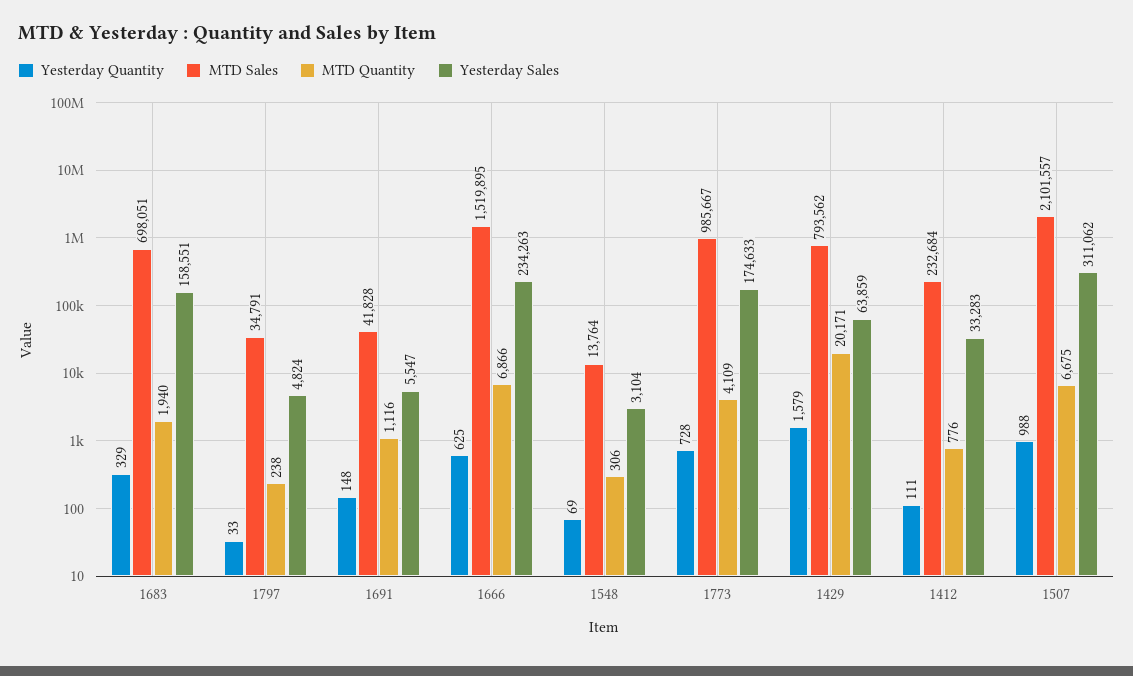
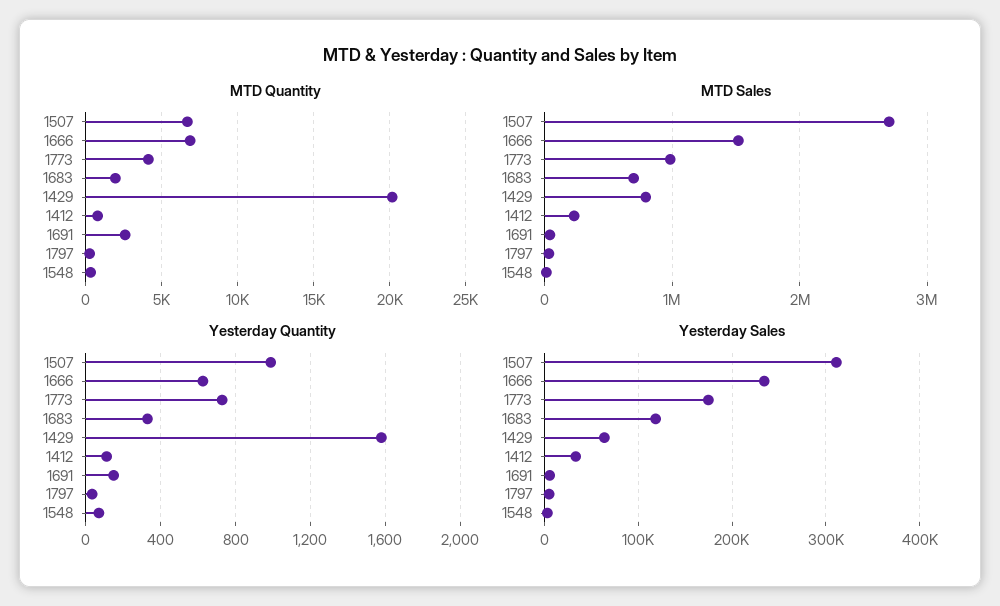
Yesterday Sales, 1683: 158551 -> 120000
MTD Quantity, 1691: 1116 -> 2500
MTD Sales, 1507: 2101557 -> 2700000

